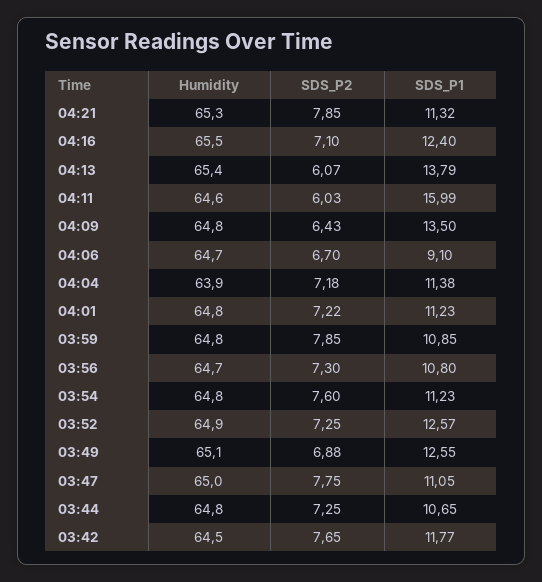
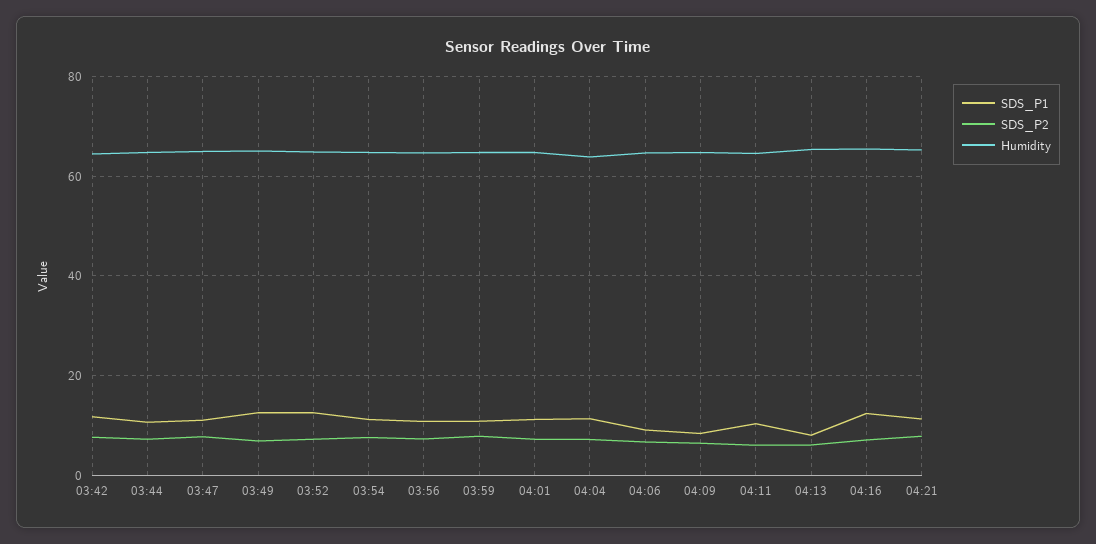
SDS_P1, 04:13: 13.79 -> 8
SDS_P1, 04:11: 15.99 -> 10
SDS_P1, 04:09: 13.5 -> 8

